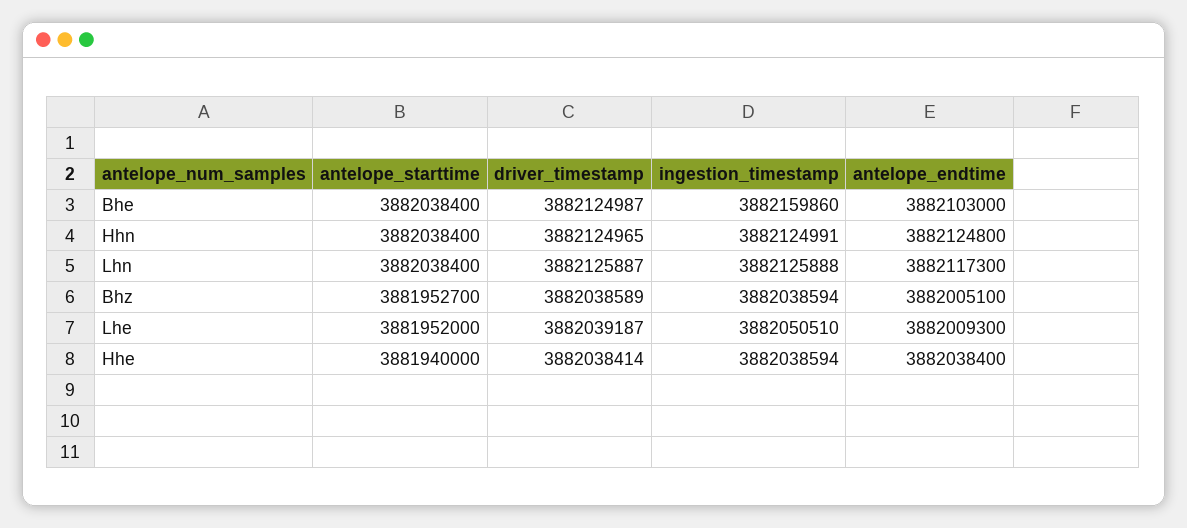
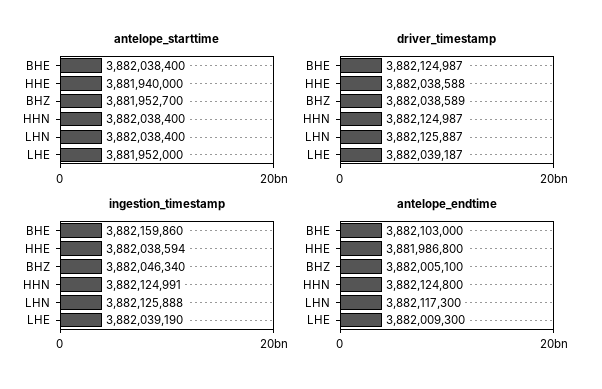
driver_timestamp, Hhn: 3882124965 -> 3882124987
ingestion_timestamp, Bhz: 3882038594 -> 3882046340
ingestion_timestamp, Lhe: 3882050510 -> 3882039190
driver_timestamp, Hhe: 3882038414 -> 3882038588
antelope_endtime, Hhe: 3882038400 -> 3881986800

